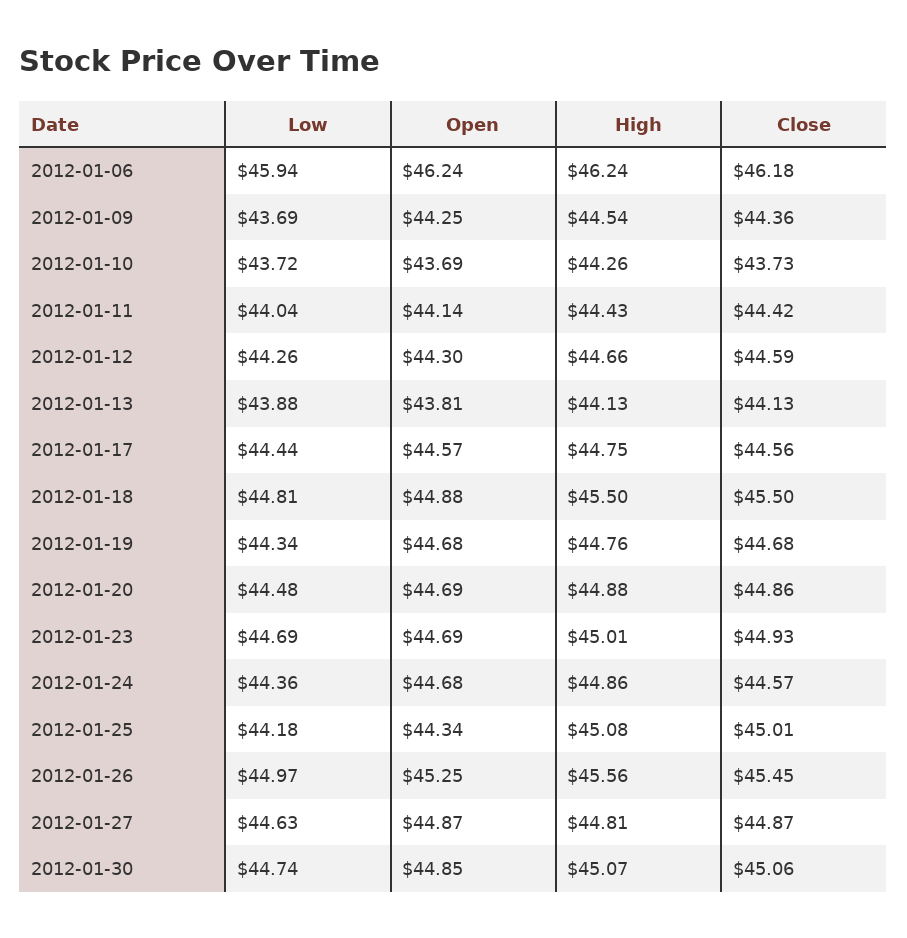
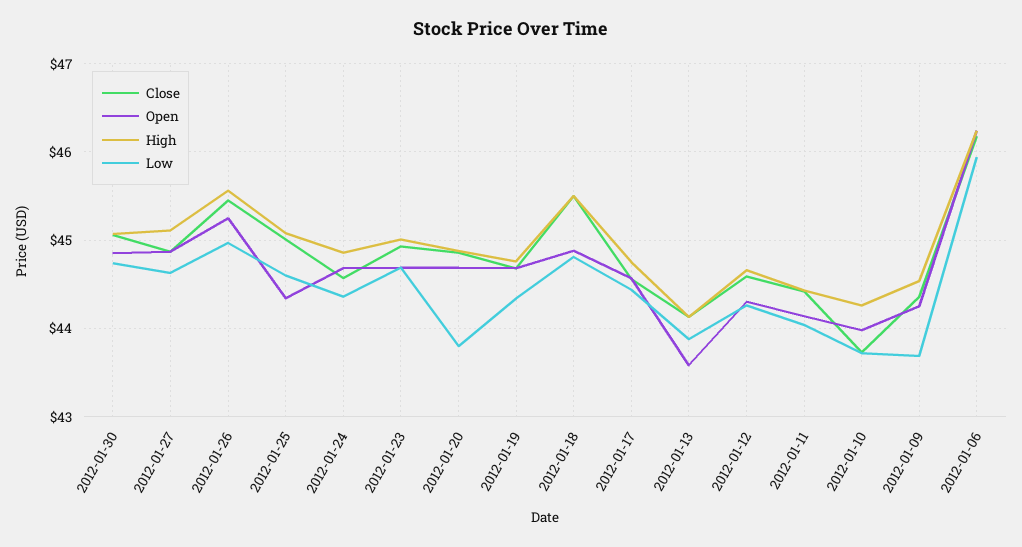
Open, 2012-01-10: 43.69 -> 44
Open, 2012-01-13: 43.81 -> 43.6
Low, 2012-01-20: 44.48 -> 43.8
Low, 2012-01-25: 44.18 -> 44.6
High, 2012-01-27: 44.81 -> 45.1

